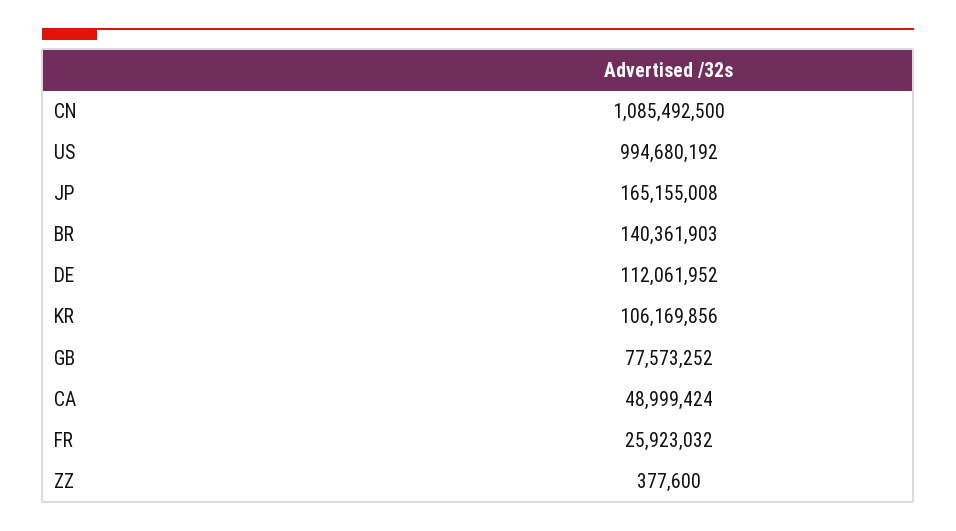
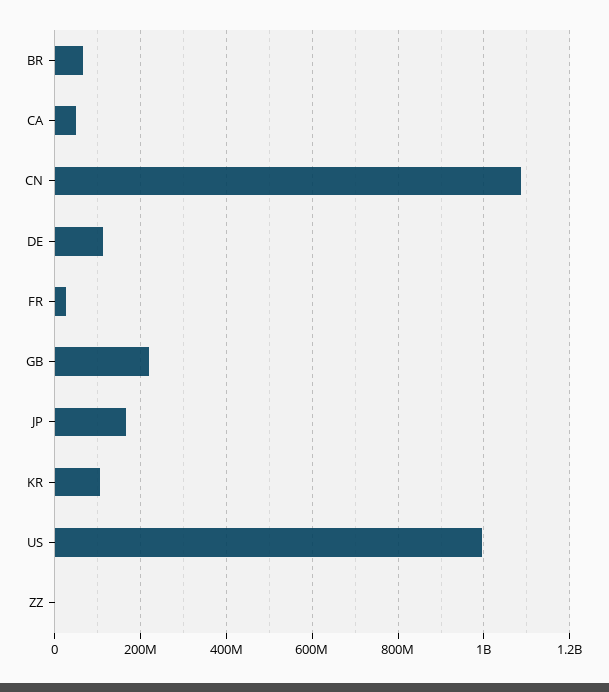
BR: 140361903 -> 60000000
GB: 77573252 -> 220000000

